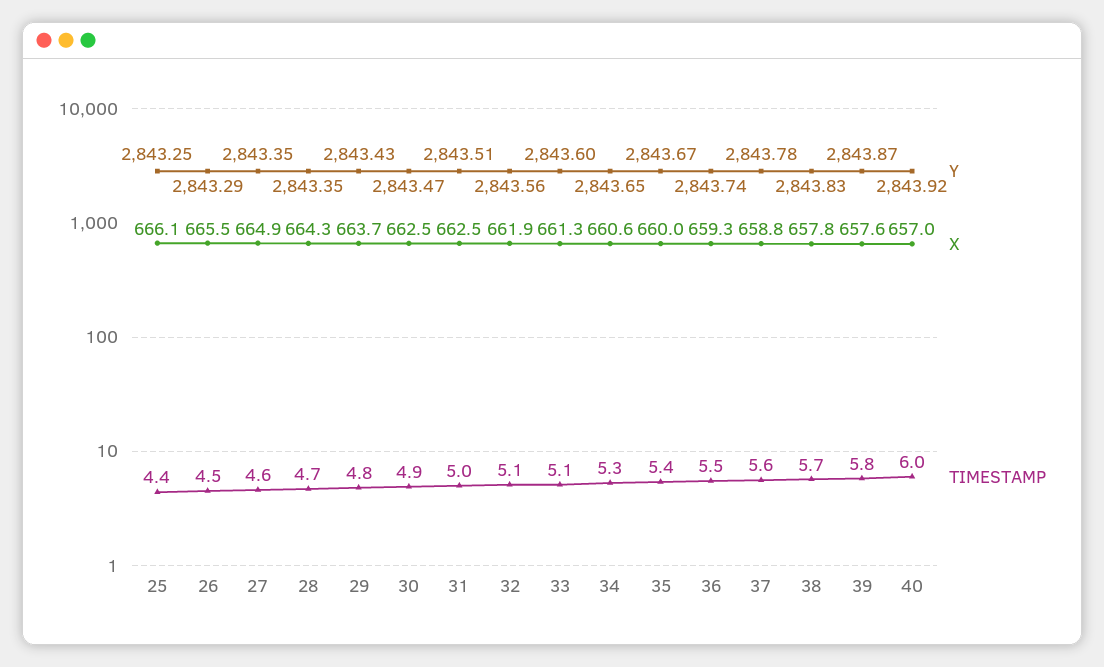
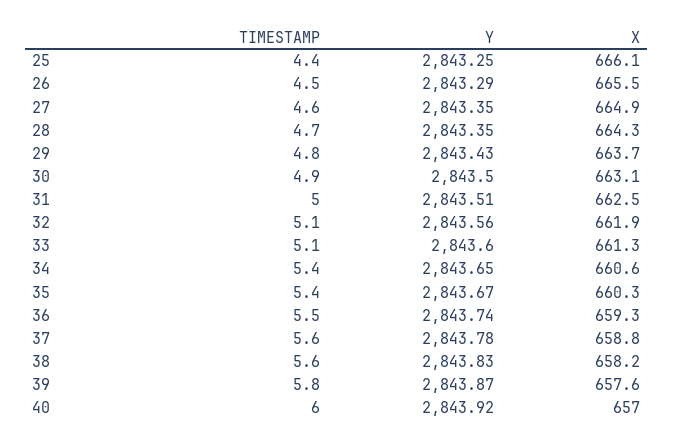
Y, 30: 2843.47 -> 2843.5
X, 30: 662.5 -> 663.1
TIMESTAMP, 34: 5.3 -> 5.4
X, 35: 660 -> 660.3
X, 38: 657.8 -> 658.2
TIMESTAMP, 38: 5.7 -> 5.6

